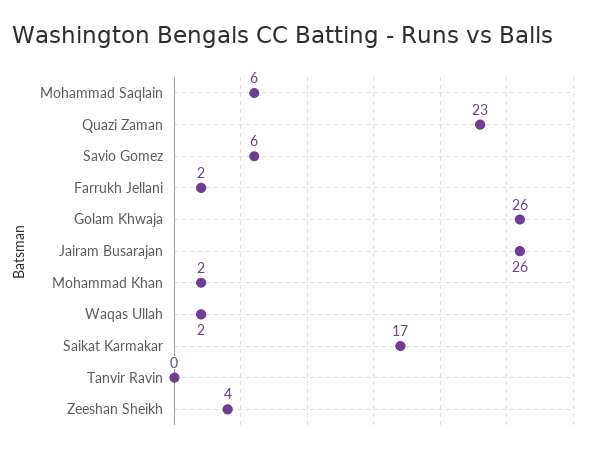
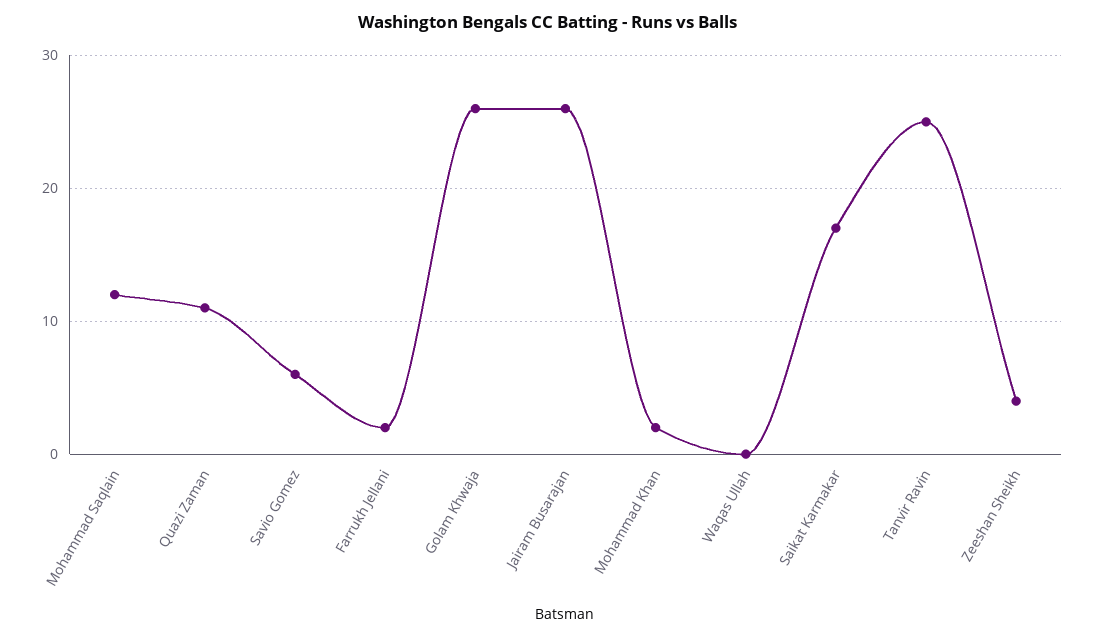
Mohammad Saqlain: 6 -> 12
Quazi Zaman: 23 -> 11
Waqas Ullah: 2 -> 0
Tanvir Ravin: 0 -> 25

